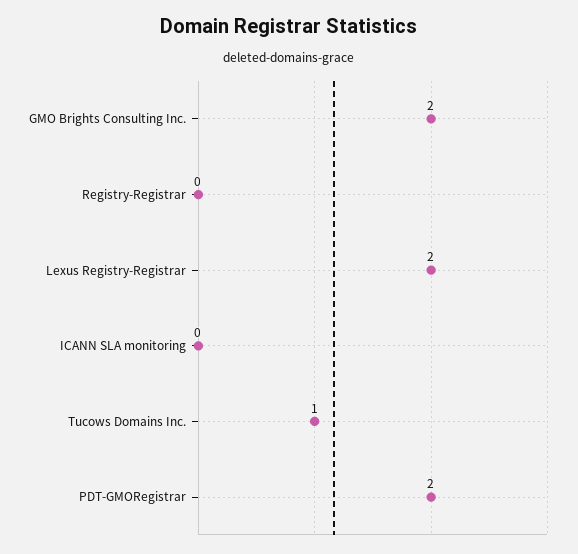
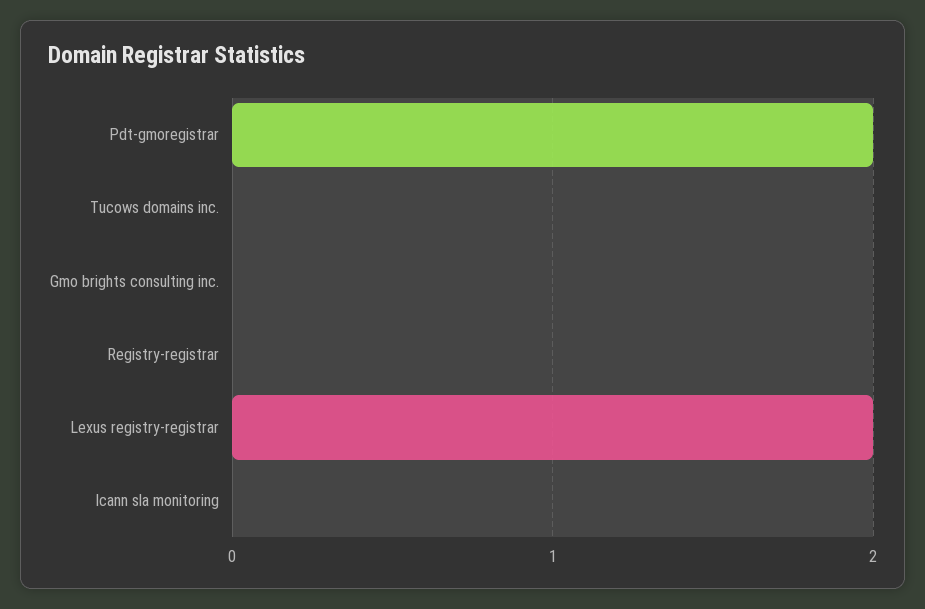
GMO Brights Consulting Inc.: 2 -> 0
Tucows Domains Inc.: 1 -> 0

